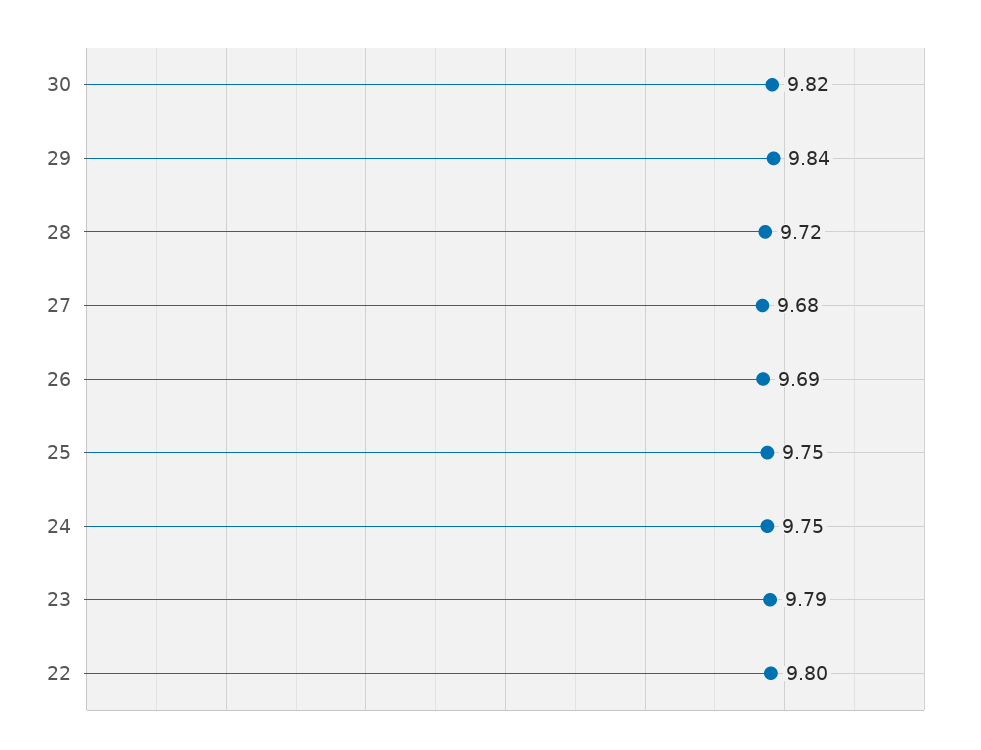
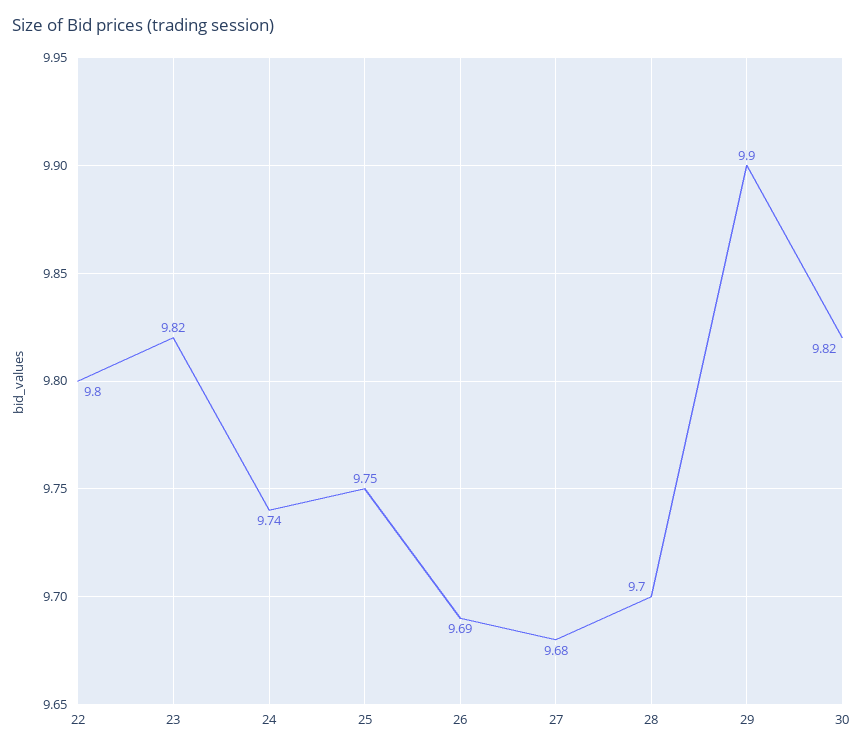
29: 9.84 -> 9.9
28: 9.72 -> 9.7
24: 9.75 -> 9.74
23: 9.79 -> 9.82

